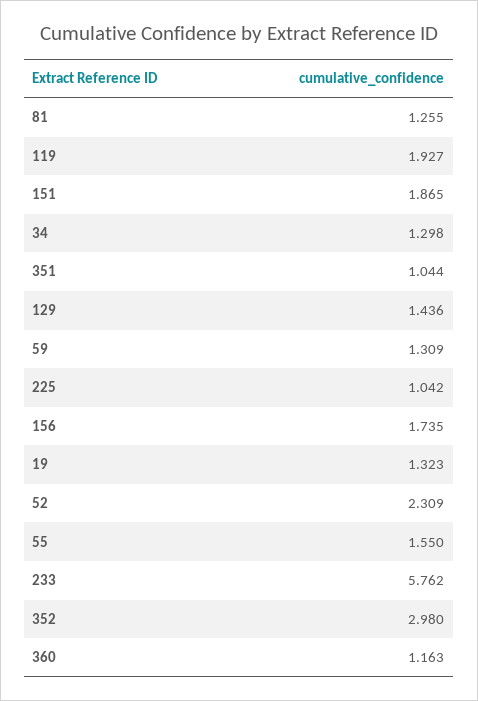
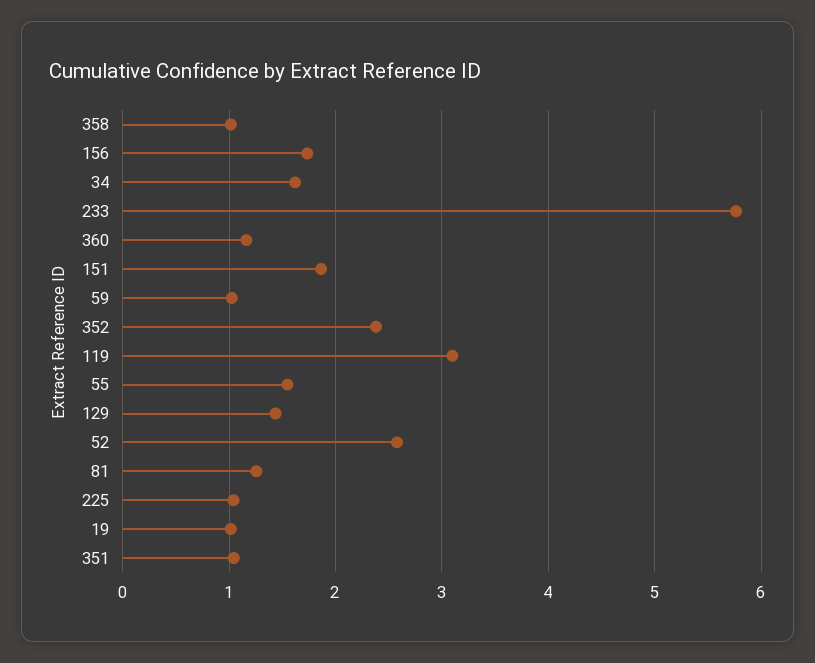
119: 1.927 -> 3.1
34: 1.298 -> 1.6
59: 1.309 -> 1
19: 1.323 -> 1
52: 2.309 -> 2.6
352: 2.98 -> 2.4
358: none -> 1

